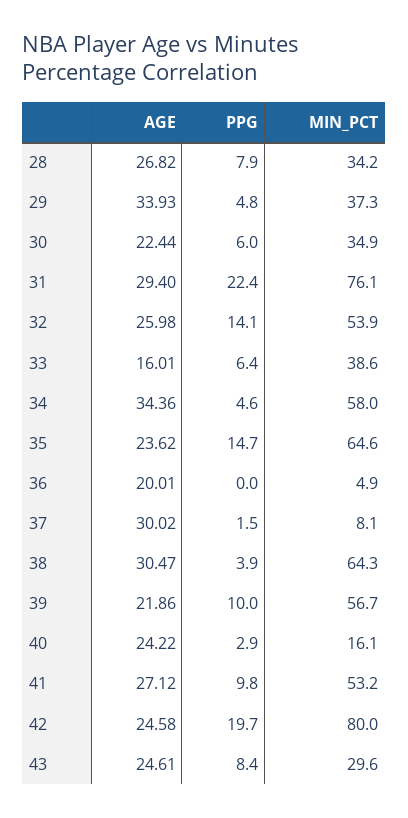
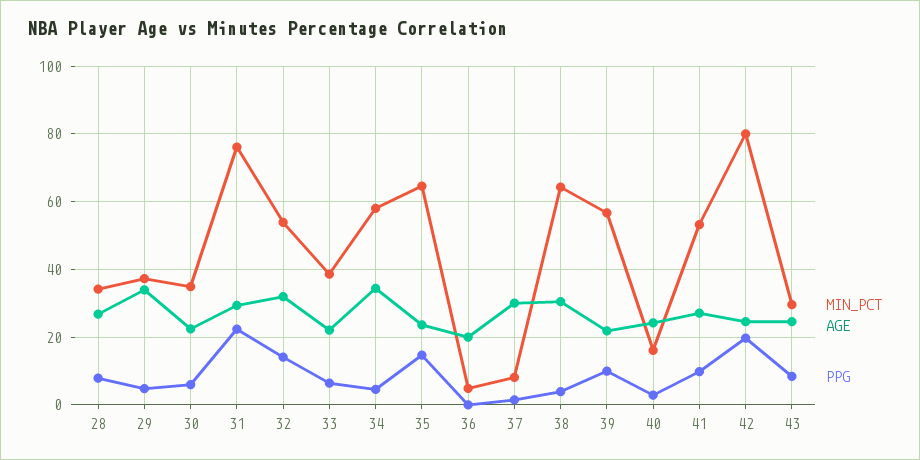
AGE, 32: 25.98 -> 32
AGE, 33: 16.01 -> 22

